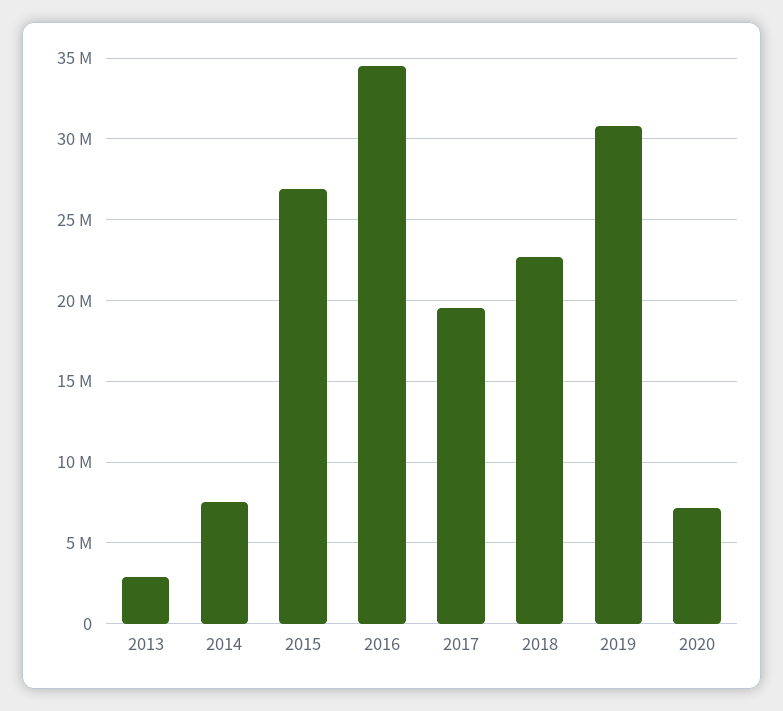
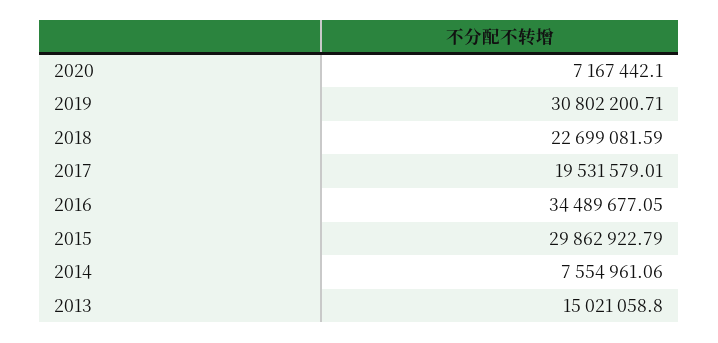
2013: 3000000 -> 15021058.8
2015: 27000000 -> 29862922.79

